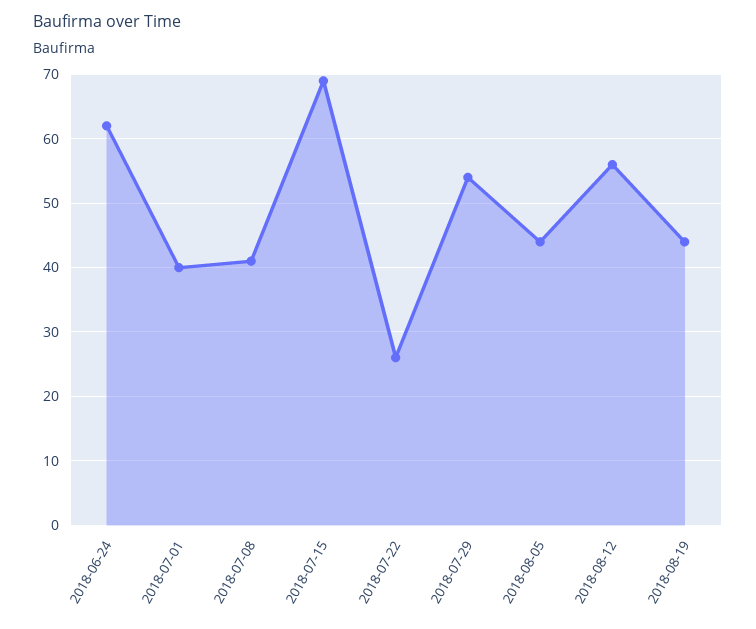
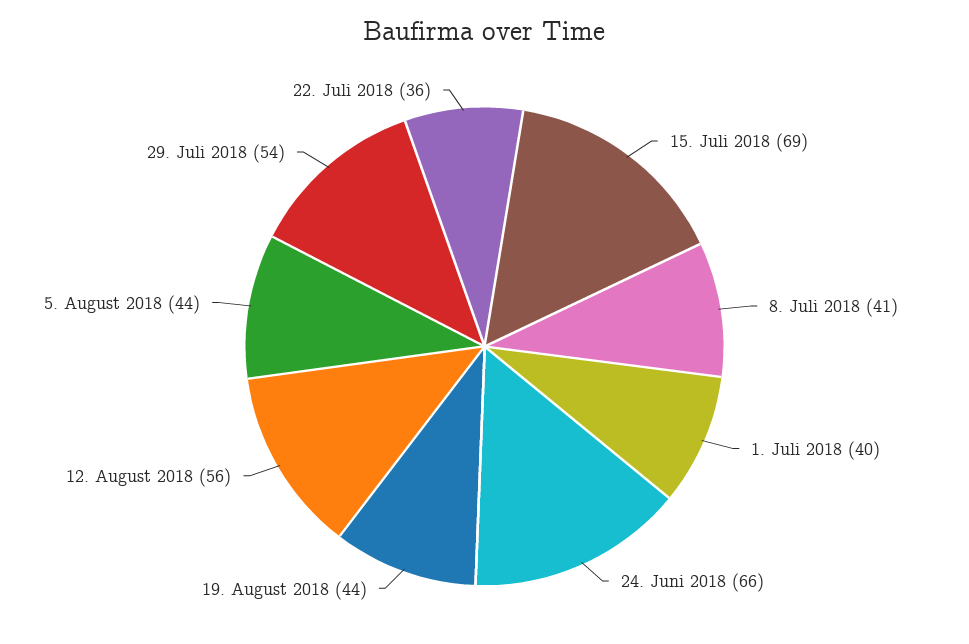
2018-06-24: 62 -> 66
2018-07-22: 26 -> 36

